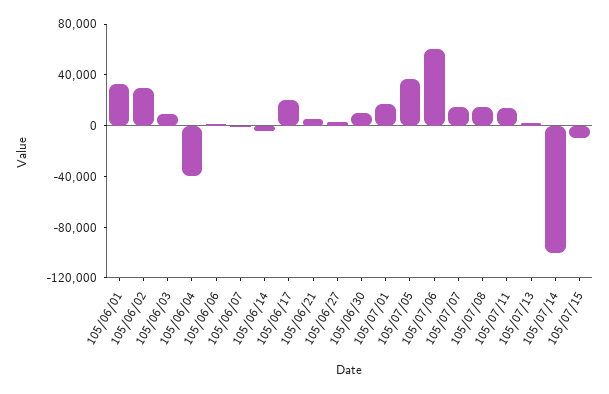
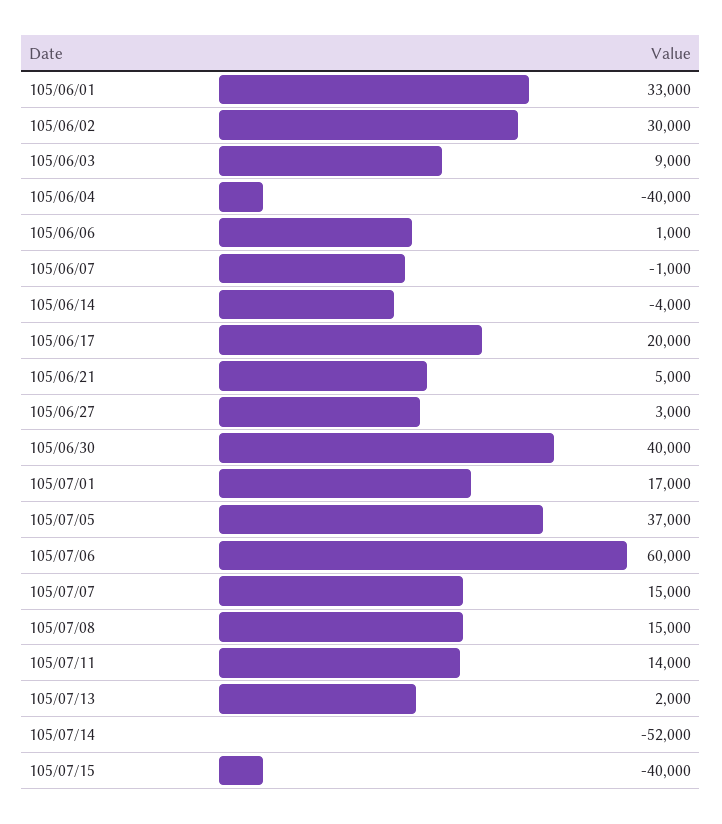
105/06/30: 10000 -> 40000
105/07/14: -100000 -> -52000
105/07/15: -10000 -> -40000

